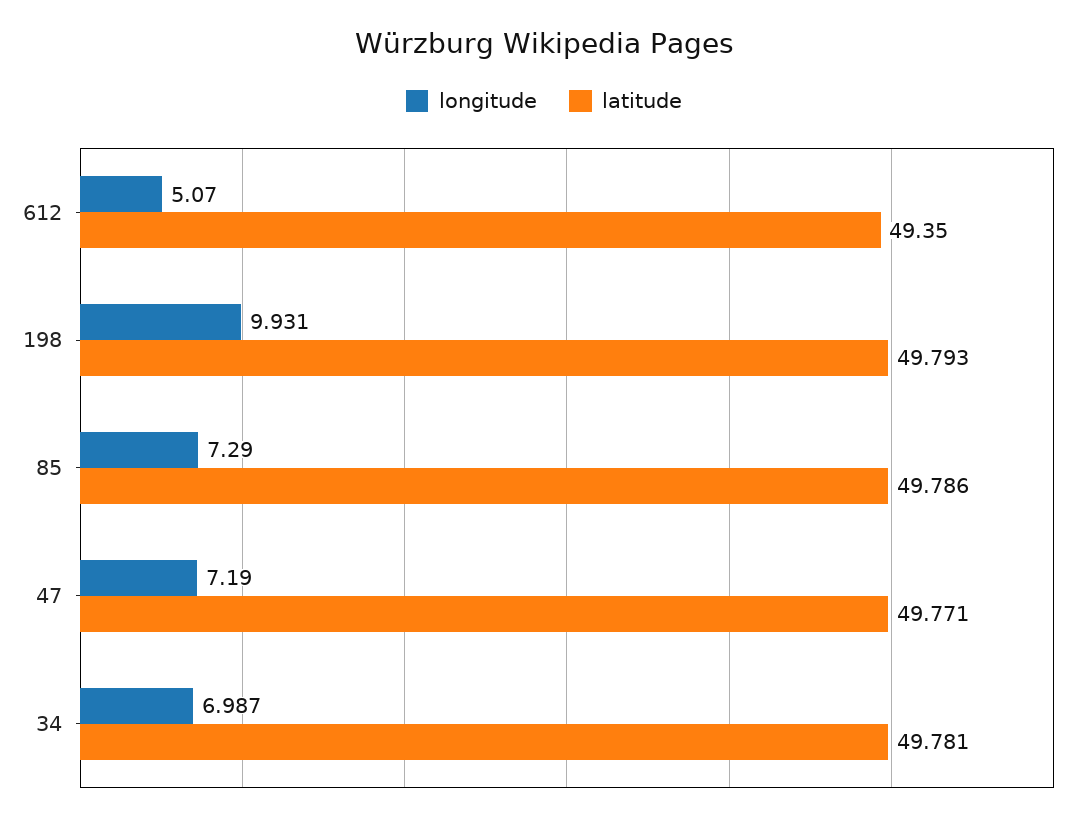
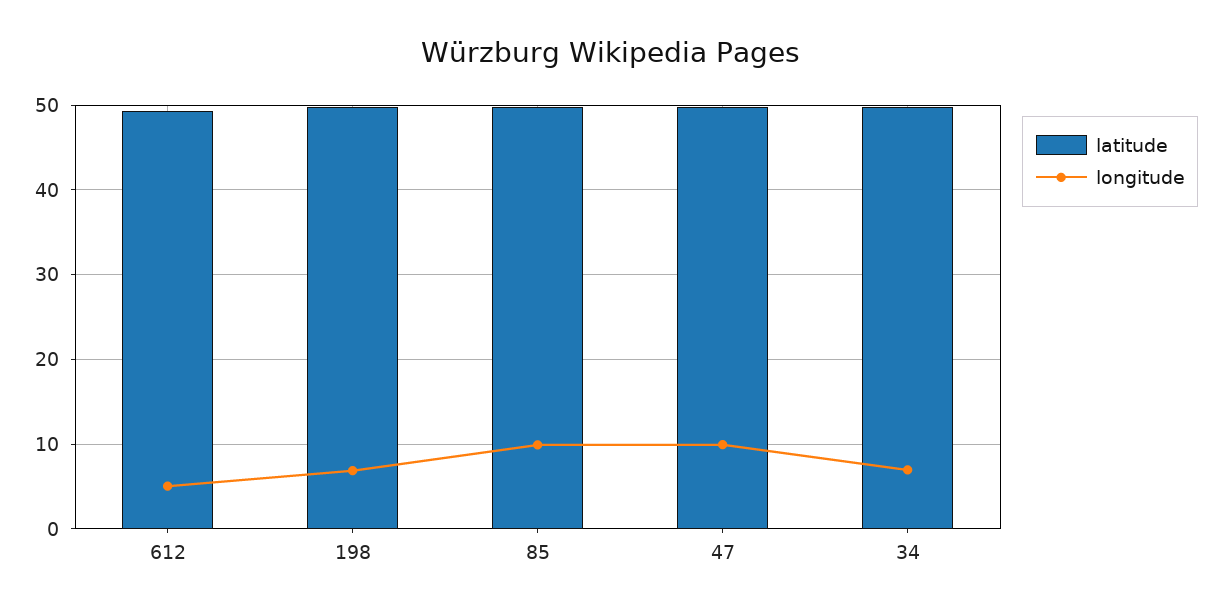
longitude, 198: 9.931 -> 7
longitude, 85: 7.29 -> 10
longitude, 47: 7.19 -> 10

